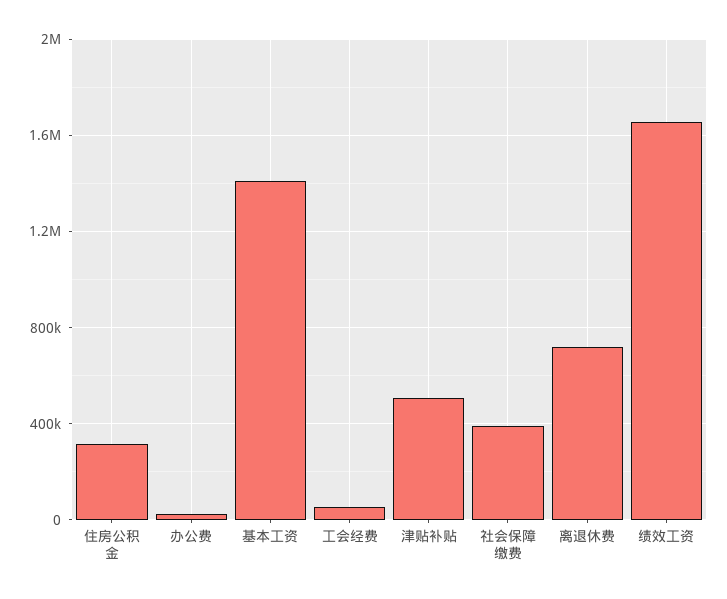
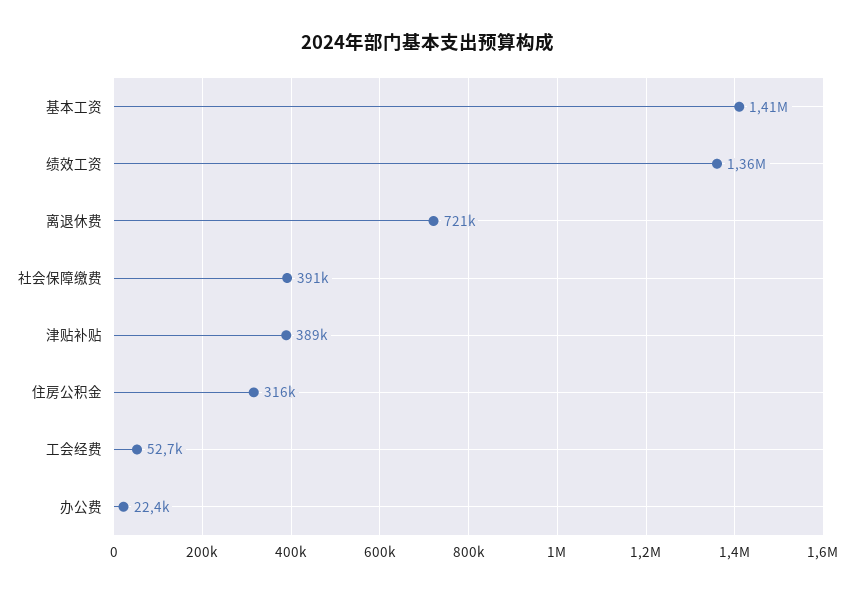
津贴补贴: 500000 -> 389000
绩效工资: 1650000 -> 1360000

